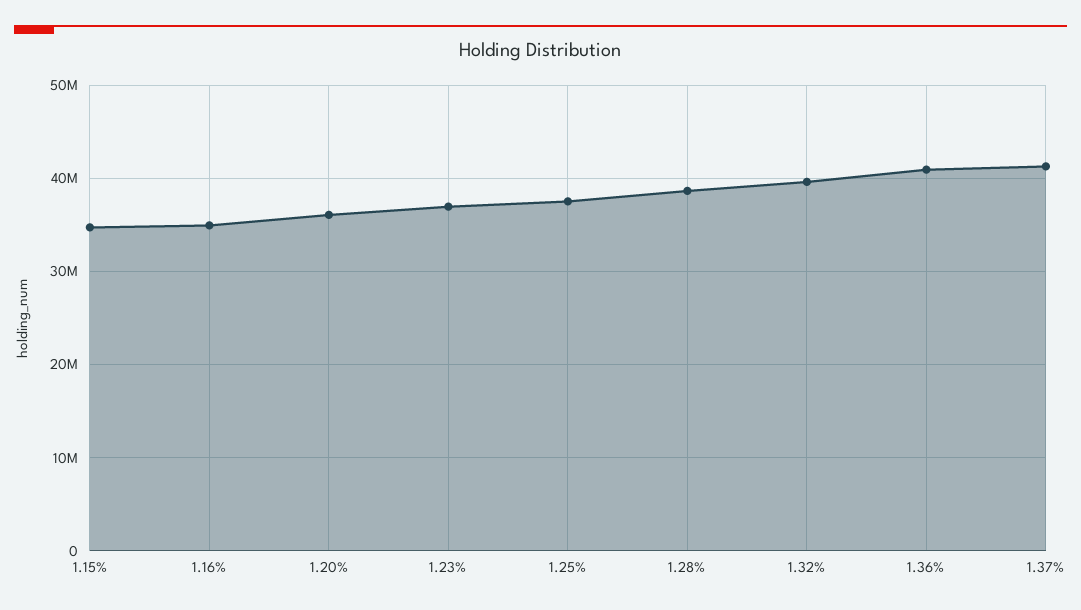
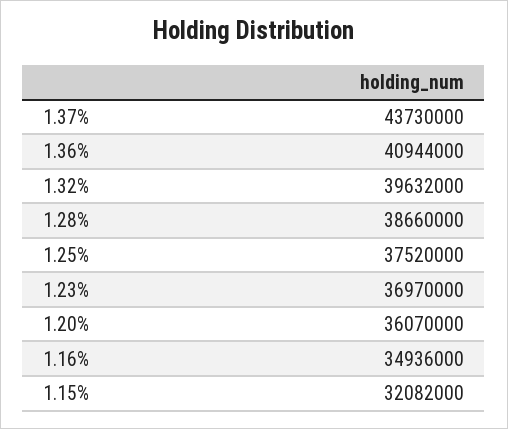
1.15%: 35000000 -> 32082000
1.37%: 41000000 -> 43730000

